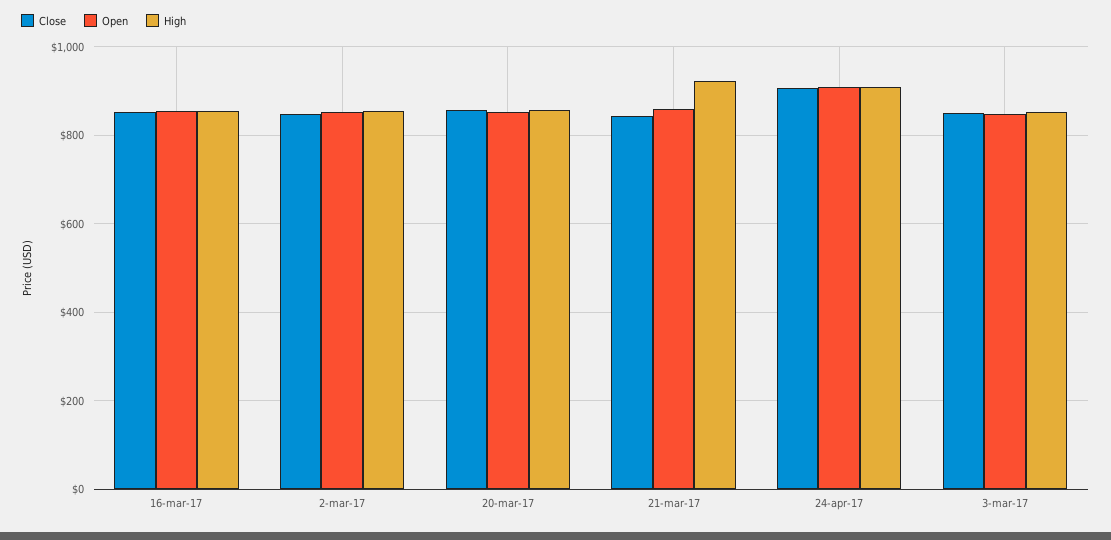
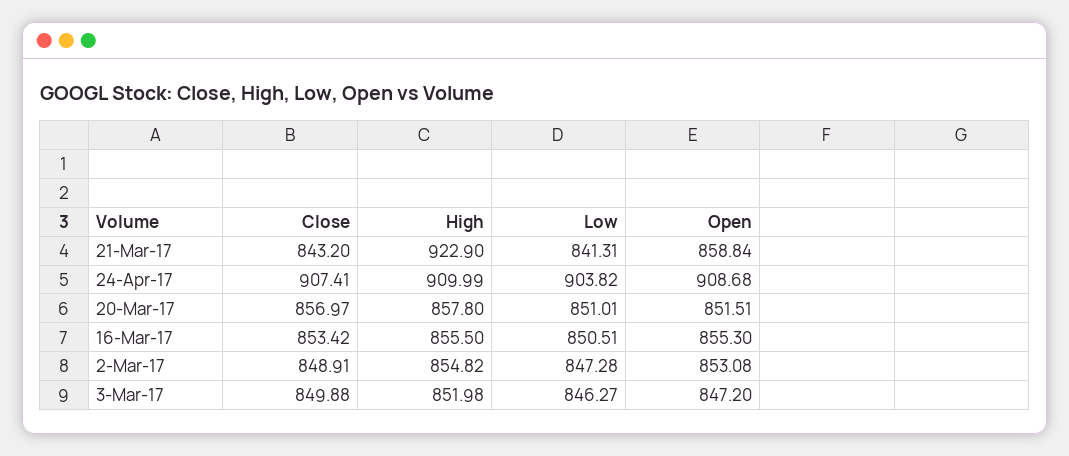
Low, 21-mar-17: none -> 841.31
Low, 24-apr-17: none -> 903.82
Low, 20-mar-17: none -> 851.01
Low, 16-mar-17: none -> 850.51
Low, 2-mar-17: none -> 847.28
Low, 3-mar-17: none -> 846.27

